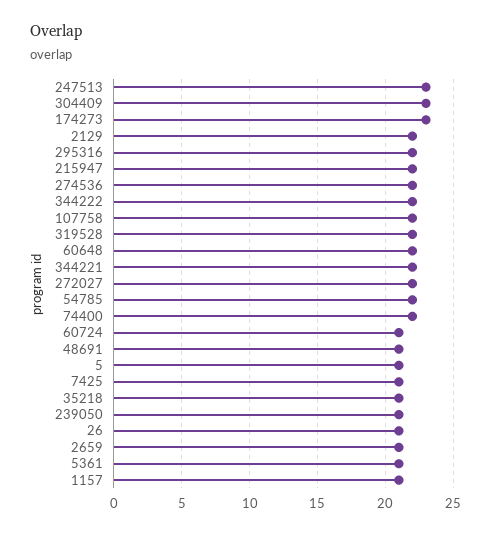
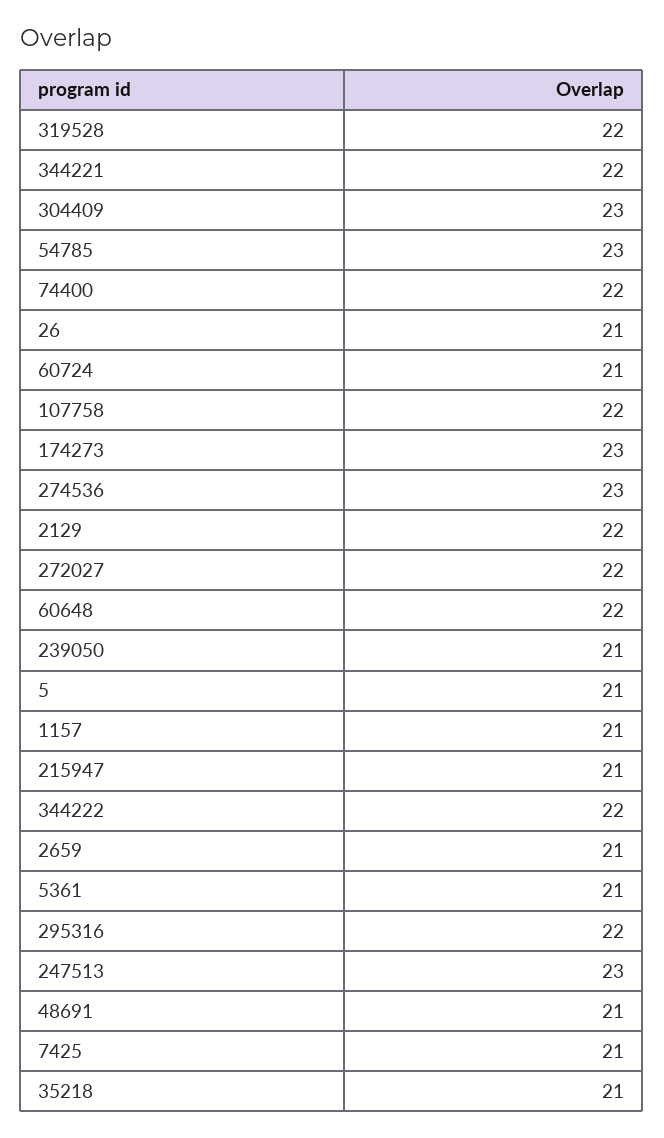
215947: 22 -> 21
274536: 22 -> 23
54785: 22 -> 23

